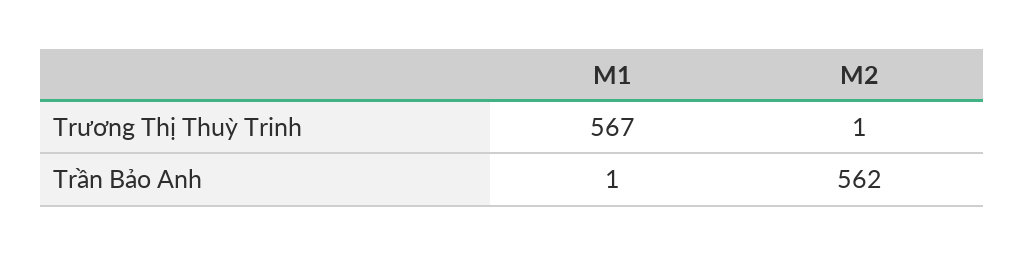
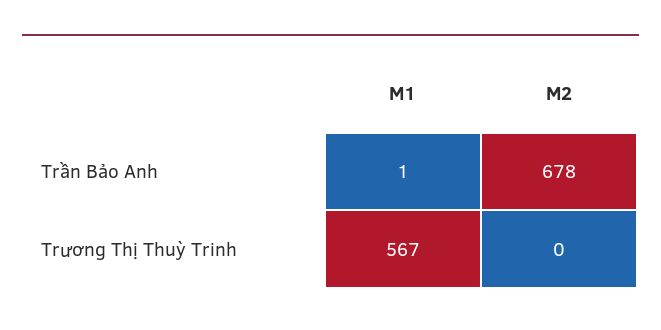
M2, Trương Thị Thuỳ Trinh: 1 -> 0
M2, Trần Bảo Anh: 562 -> 678

